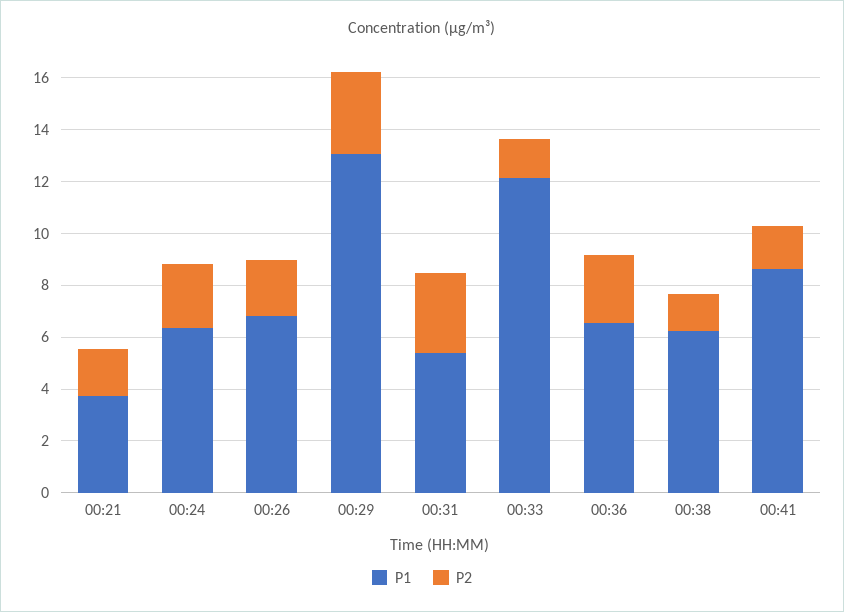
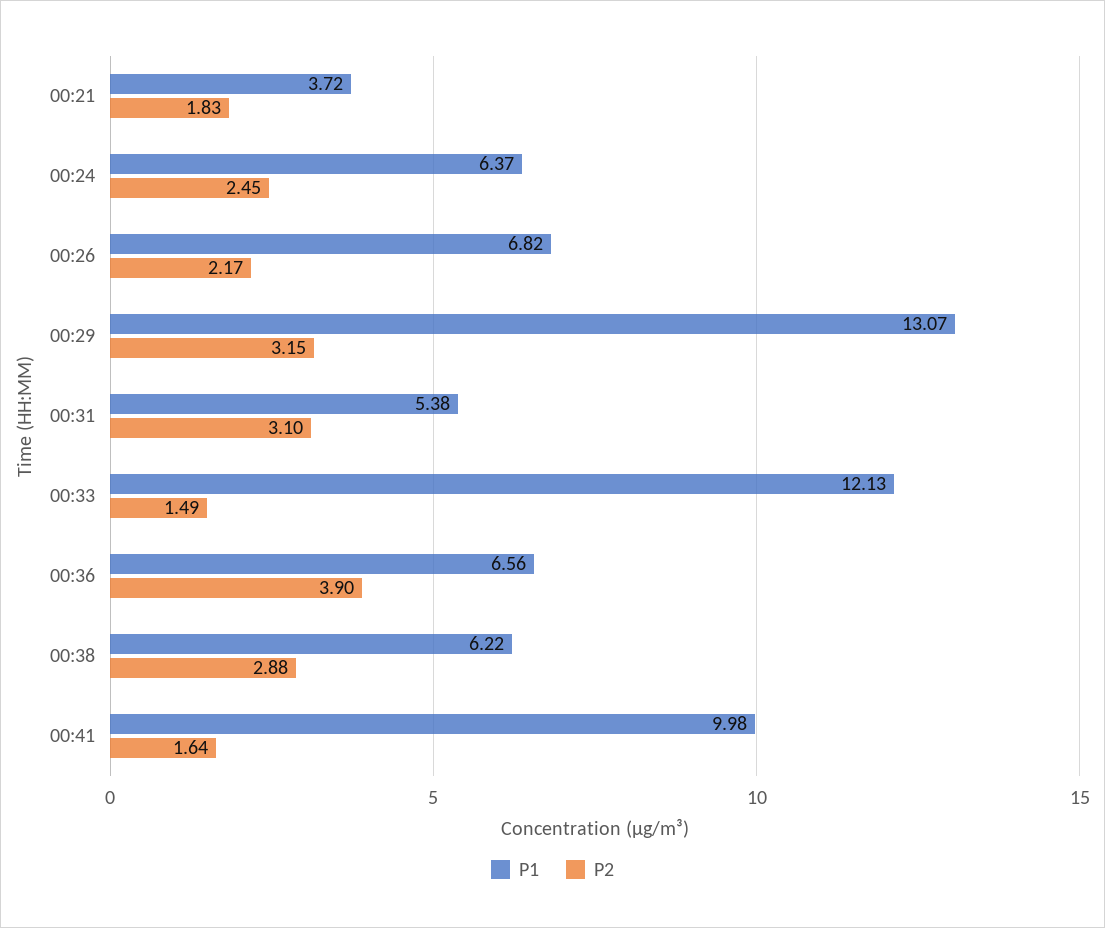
P2, 00:36: 2.5 -> 3.9
P2, 00:38: 1.5 -> 2.88
P1, 00:41: 8.5 -> 9.98

